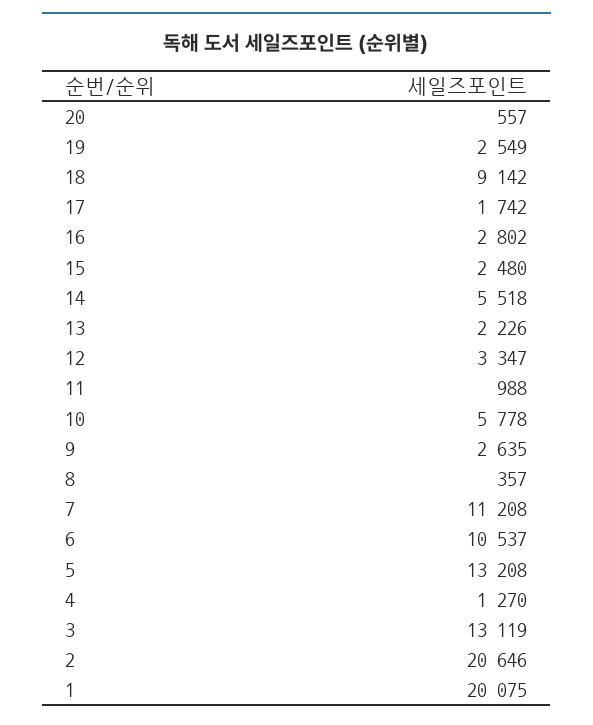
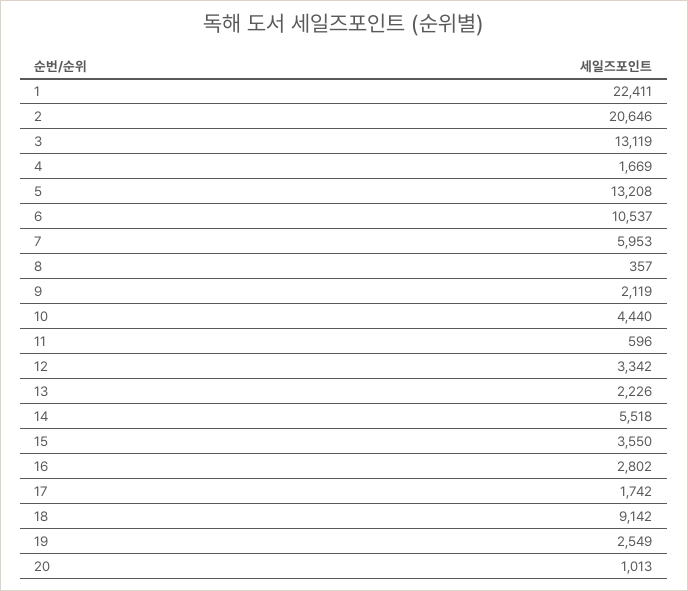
20: 557 -> 1013
15: 2480 -> 3550
12: 3347 -> 3342
11: 988 -> 596
10: 5778 -> 4440
9: 2635 -> 2119
7: 11208 -> 5953
4: 1270 -> 1669
1: 20075 -> 22411

